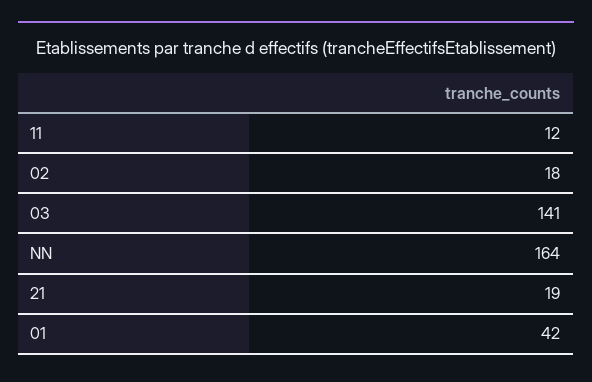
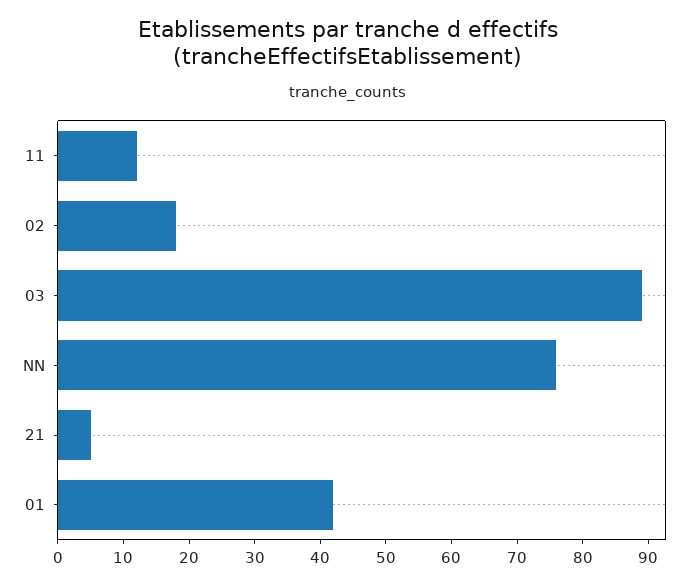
03: 141 -> 90
NN: 164 -> 75
21: 19 -> 5

